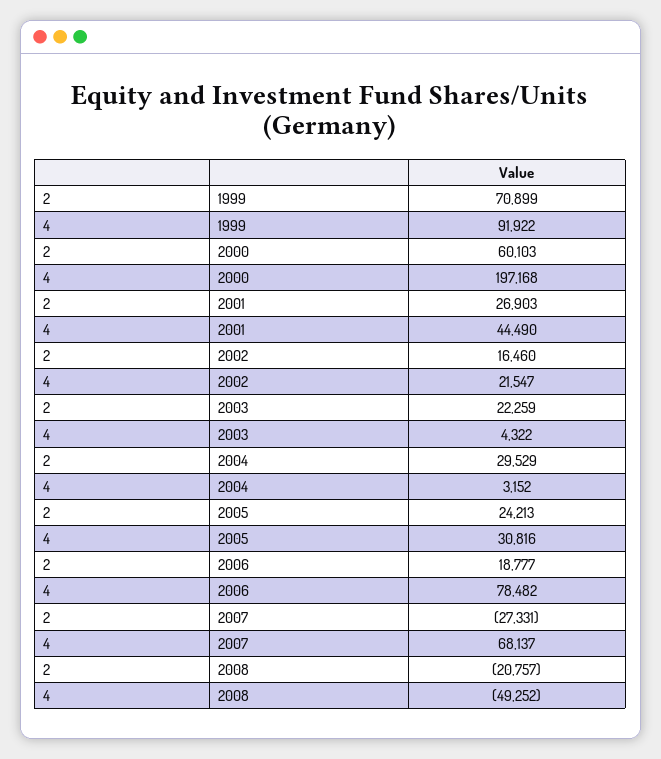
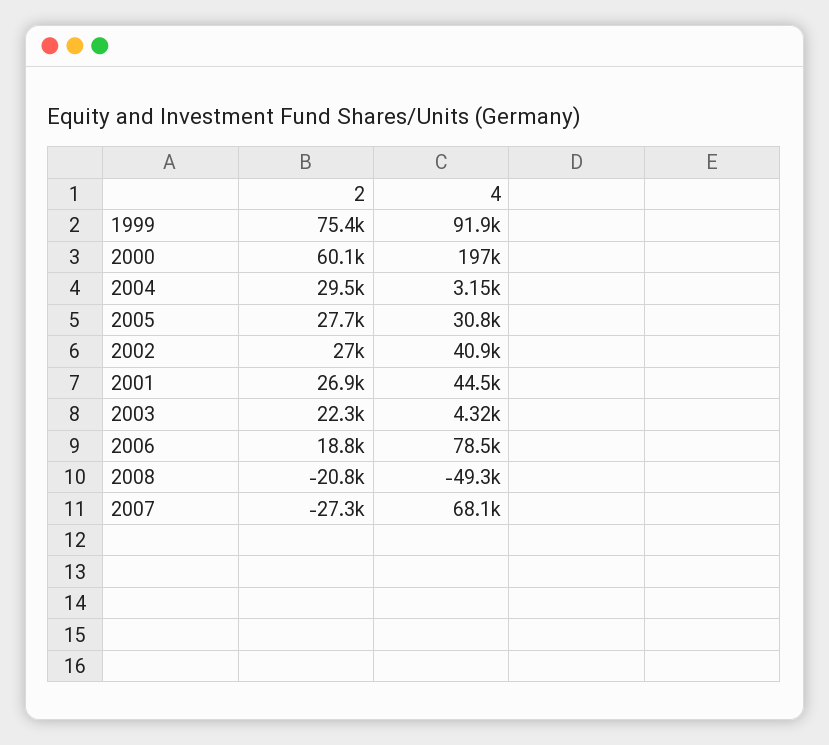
2, 1999: 70899 -> 75400
2, 2002: 16460 -> 27000
4, 2002: 21547 -> 40900
2, 2005: 24213 -> 27700

